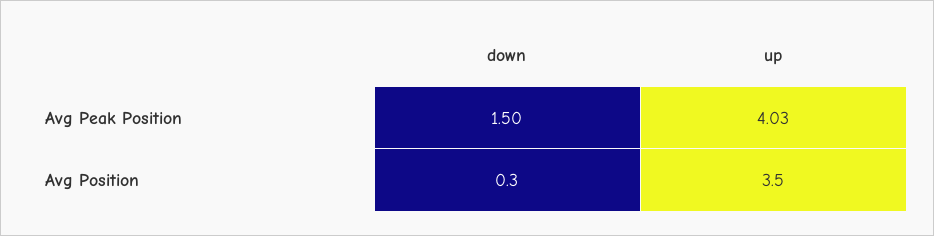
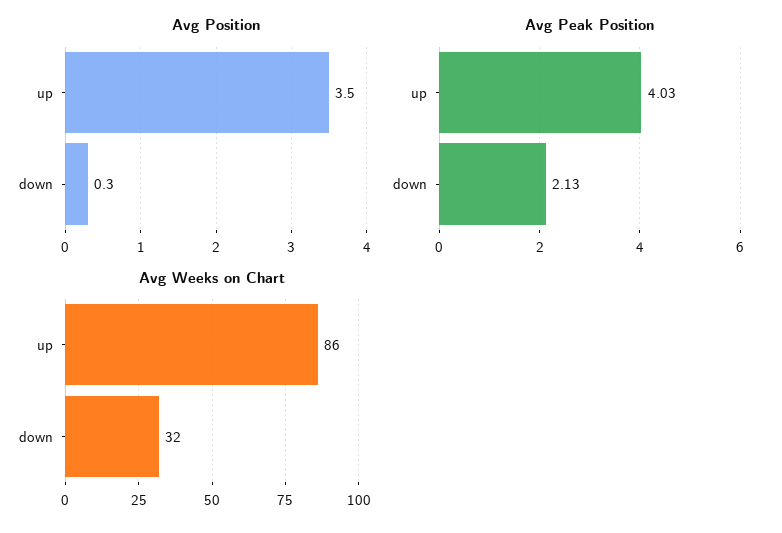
Avg Peak Position, down: 1.5 -> 2.13
Avg Weeks on Chart, up: none -> 86
Avg Weeks on Chart, down: none -> 32

